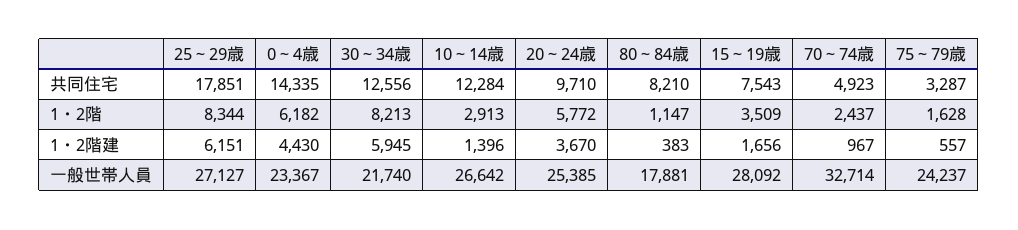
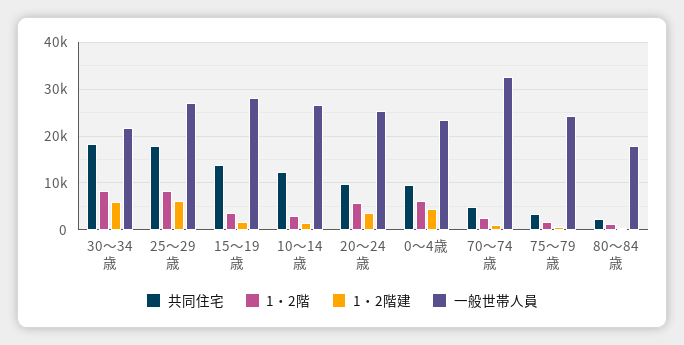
共同住宅, 0～4歳: 14335 -> 10000
共同住宅, 30～34歳: 12556 -> 18000
共同住宅, 80～84歳: 8210 -> 2000
共同住宅, 15～19歳: 7543 -> 14000

